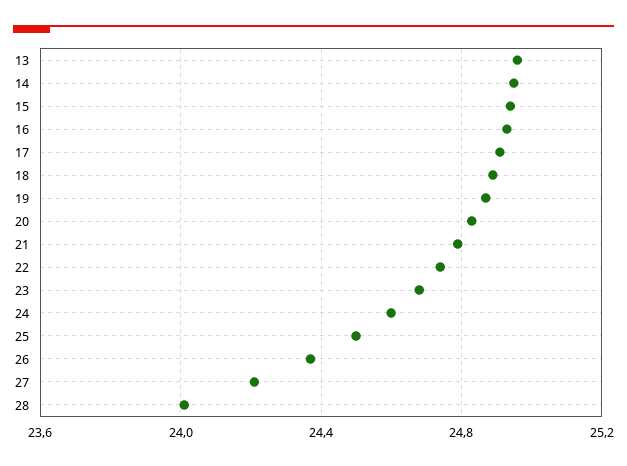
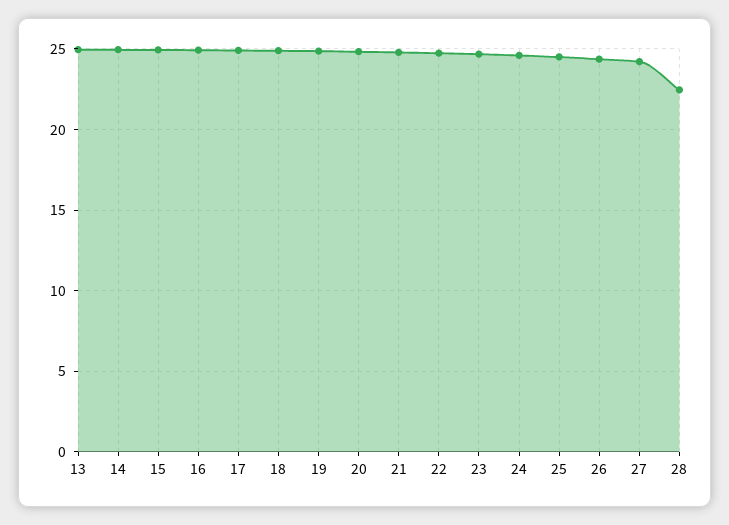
28: 24 -> 22.5

